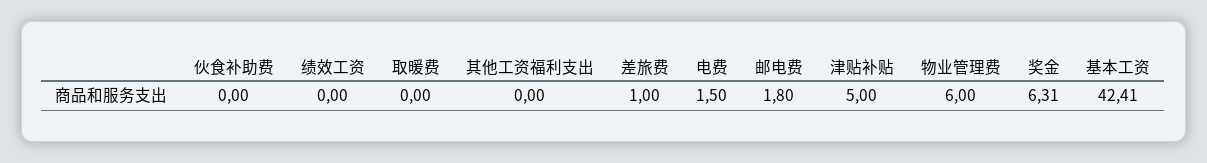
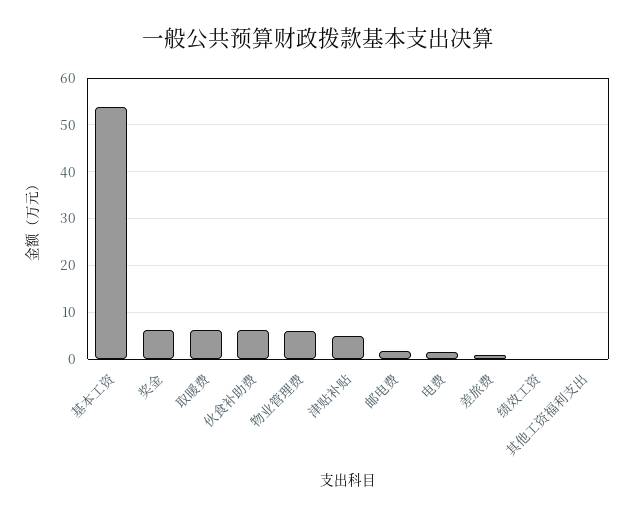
伙食补助费: 0 -> 6
取暖费: 0 -> 6
基本工资: 42.41 -> 54

